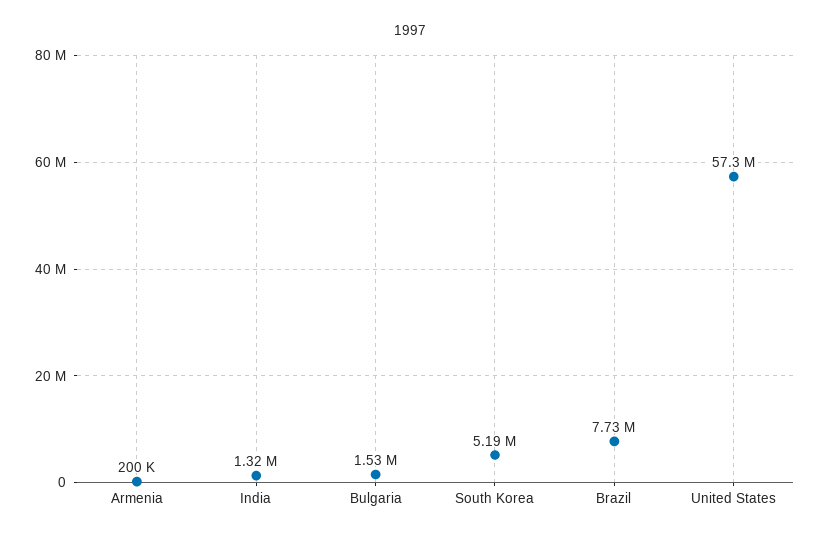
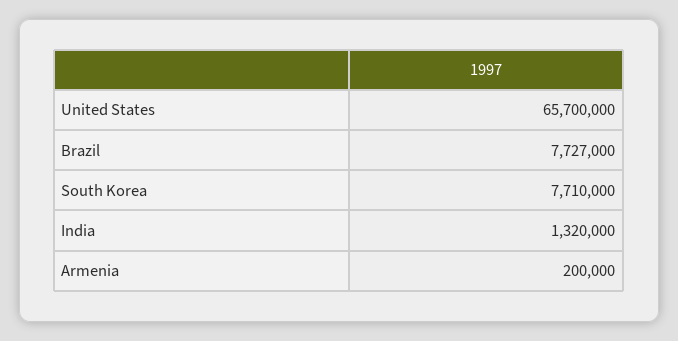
Bulgaria: 1530000 -> none
South Korea: 5190000 -> 7710000
United States: 57300000 -> 65700000

